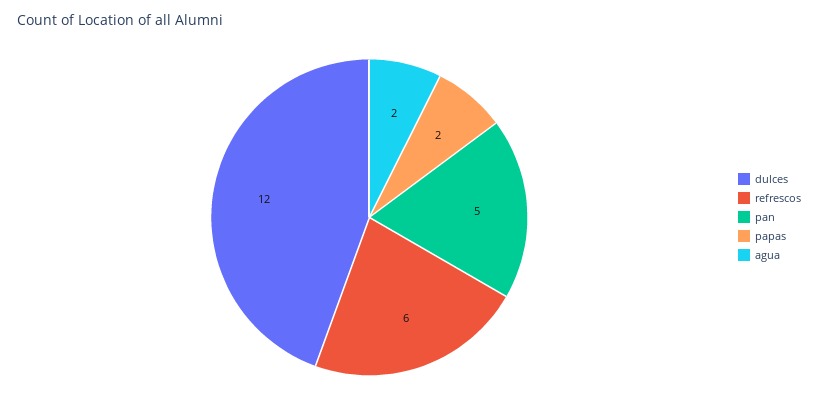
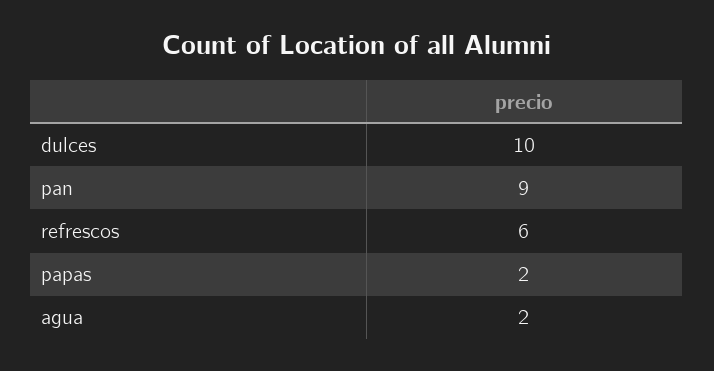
dulces: 12 -> 10
pan: 5 -> 9

